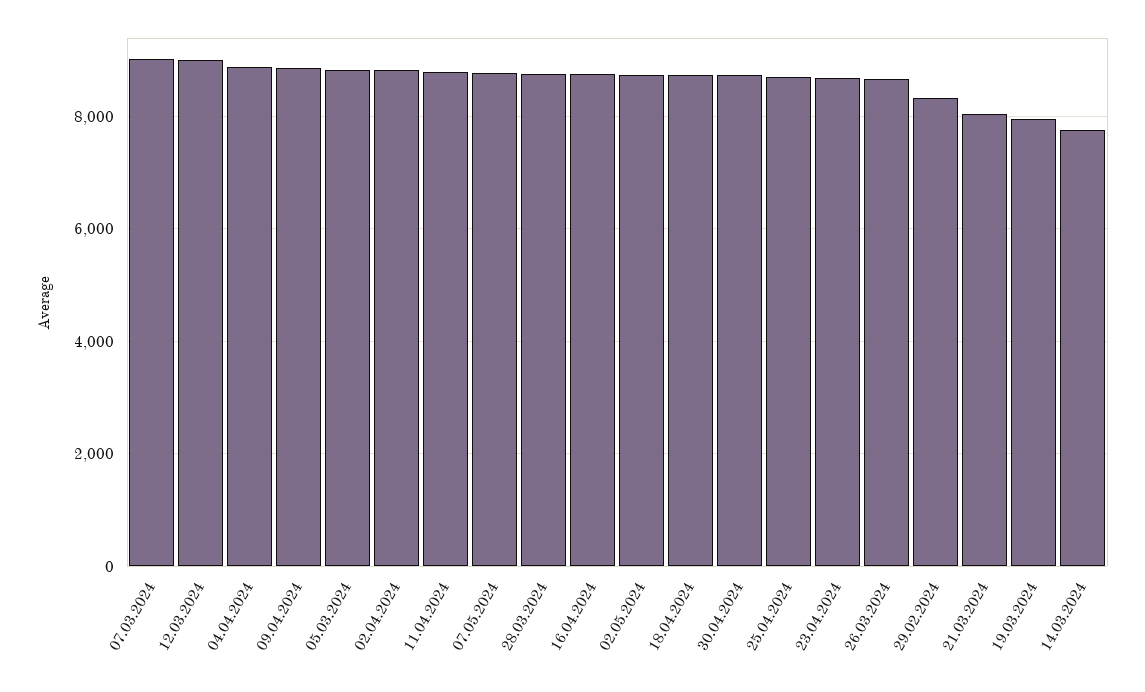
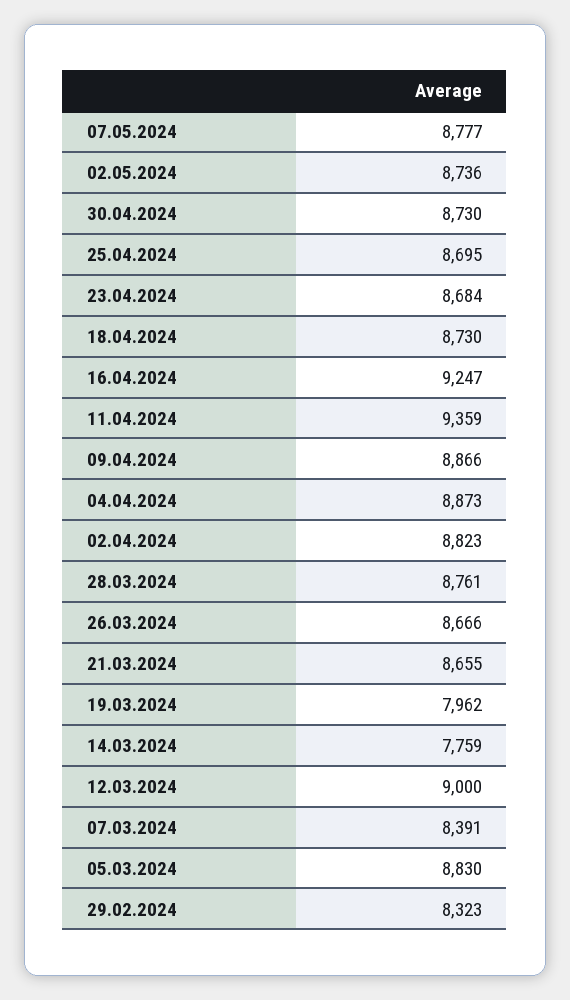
07.03.2024: 9000 -> 8391
11.04.2024: 8800 -> 9359
16.04.2024: 8800 -> 9247
21.03.2024: 8000 -> 8655

